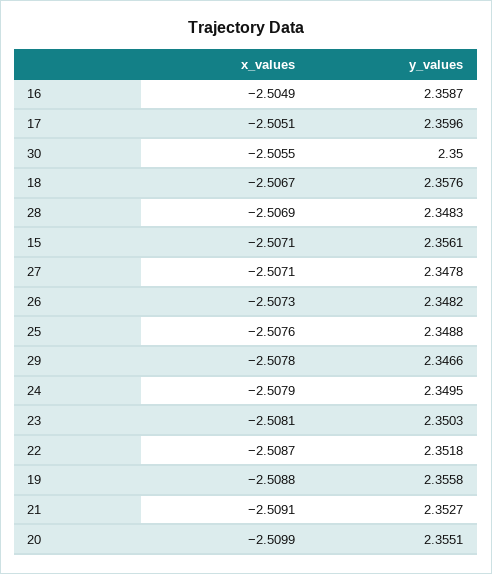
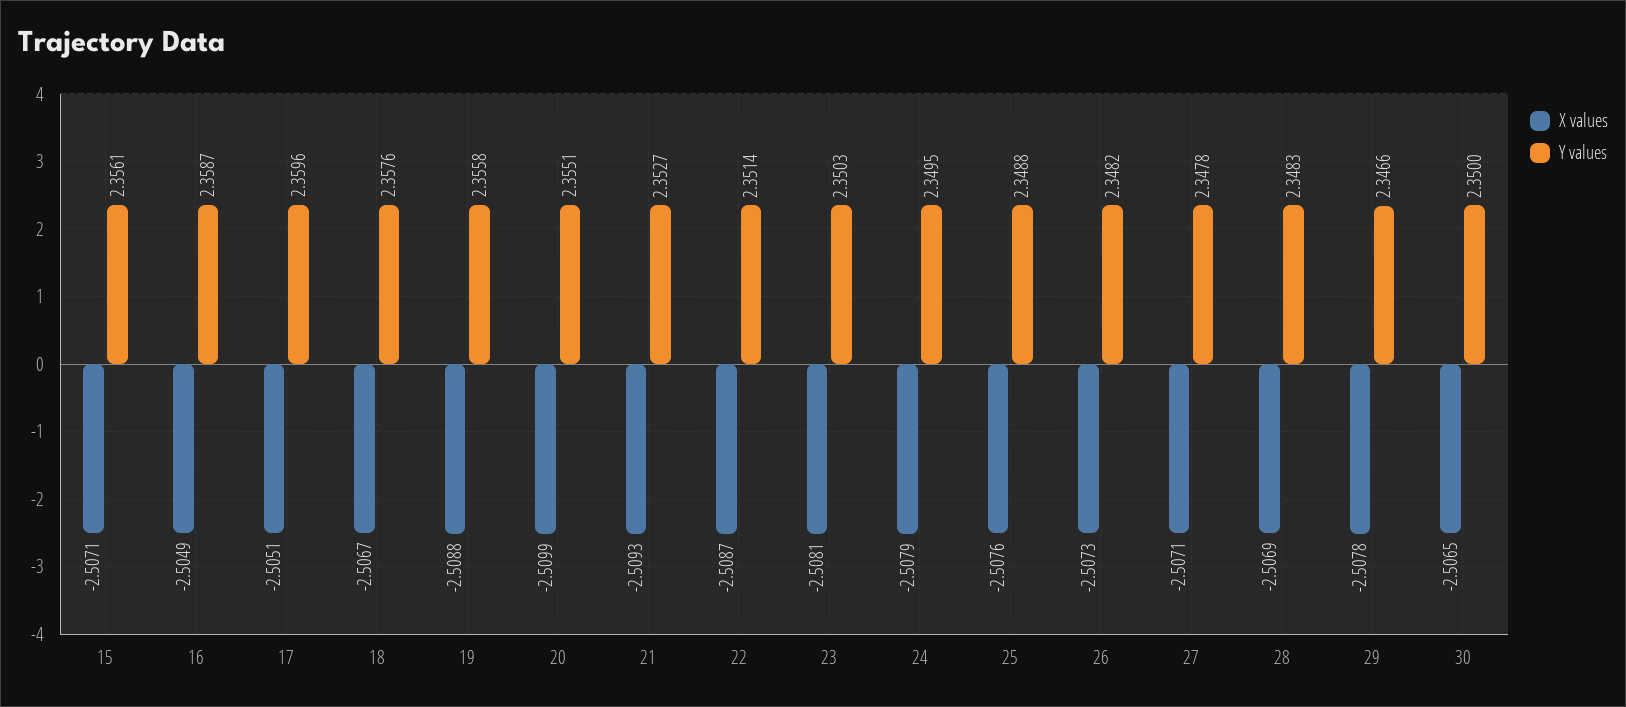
x_values, 30: -2.5055 -> -2.5065
y_values, 22: 2.3518 -> 2.3514
x_values, 21: -2.5091 -> -2.5093

